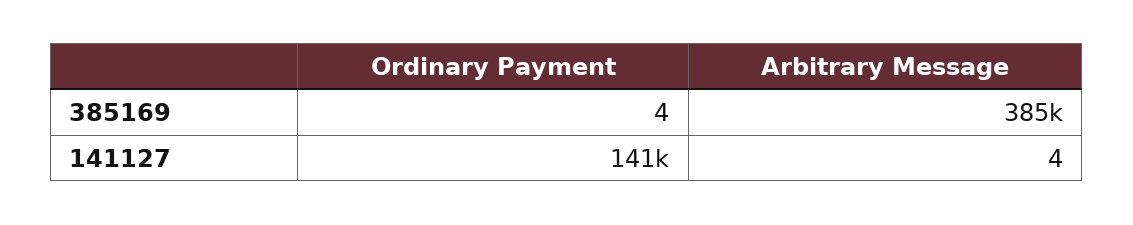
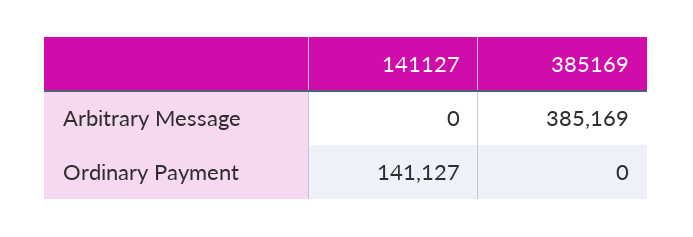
Ordinary Payment, 385169: 4 -> 0
Arbitrary Message, 141127: 4 -> 0

